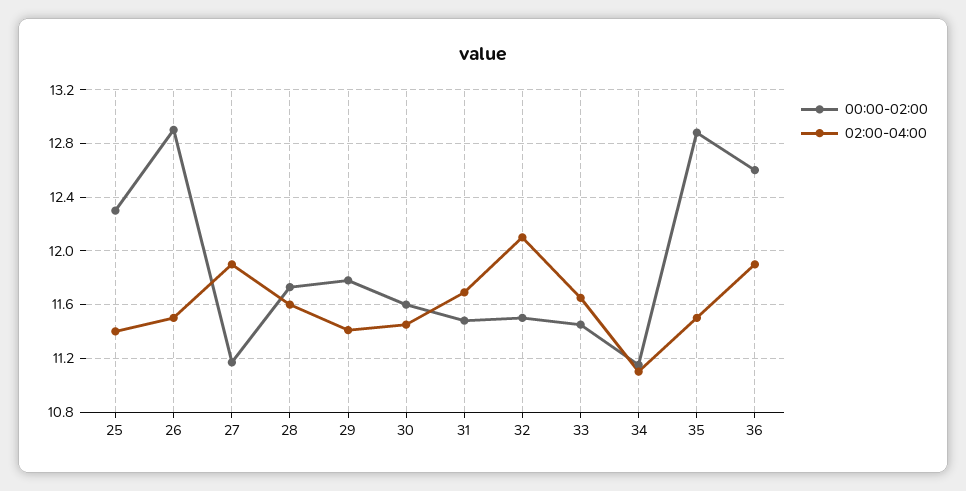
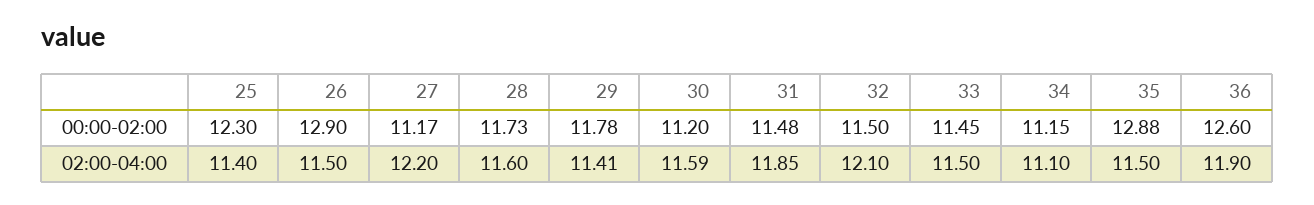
02:00-04:00, 27: 11.9 -> 12.2
00:00-02:00, 30: 11.6 -> 11.2
02:00-04:00, 30: 11.45 -> 11.59
02:00-04:00, 31: 11.7 -> 11.85
02:00-04:00, 33: 11.65 -> 11.5

